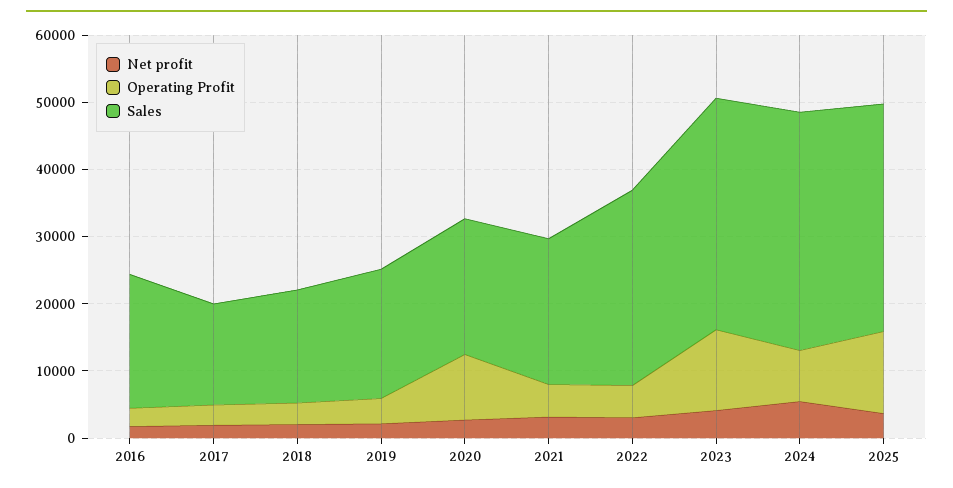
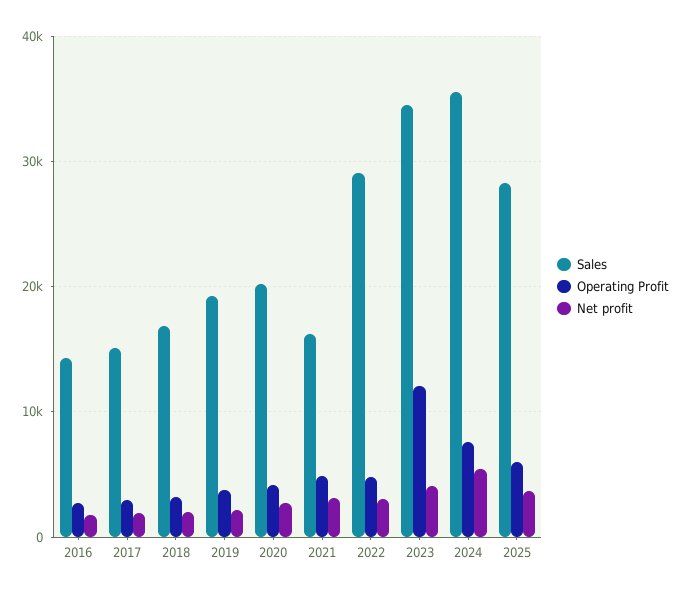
Sales, 2016: 20000 -> 14000
Operating Profit, 2020: 10000 -> 4000
Sales, 2021: 22000 -> 16000
Operating Profit, 2025: 12000 -> 6000
Sales, 2025: 34000 -> 28000

